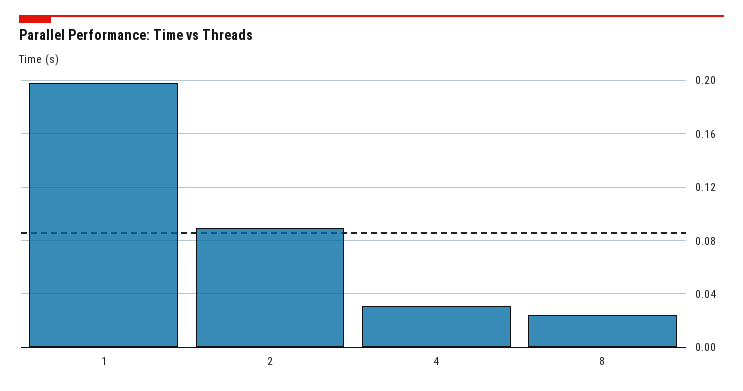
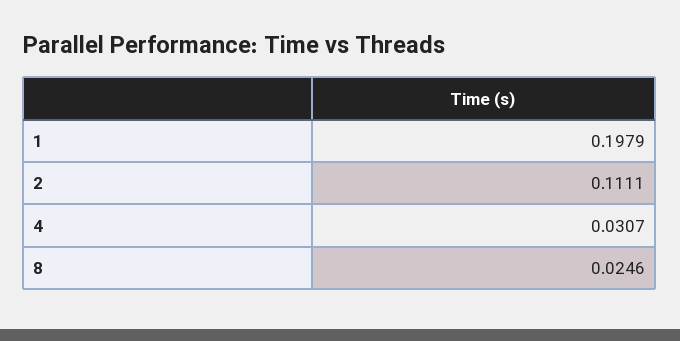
2: 0.09 -> 0.1111

